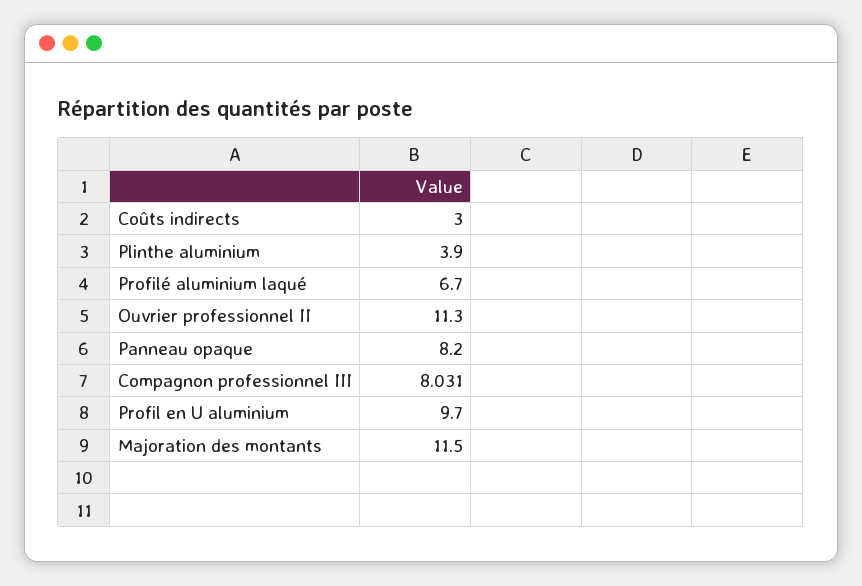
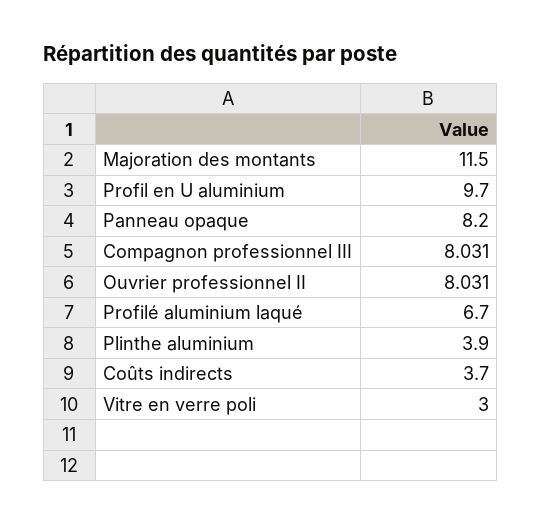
Coûts indirects: 3 -> 3.7
Ouvrier professionnel II: 11.3 -> 8.031
Vitre en verre poli: none -> 3

